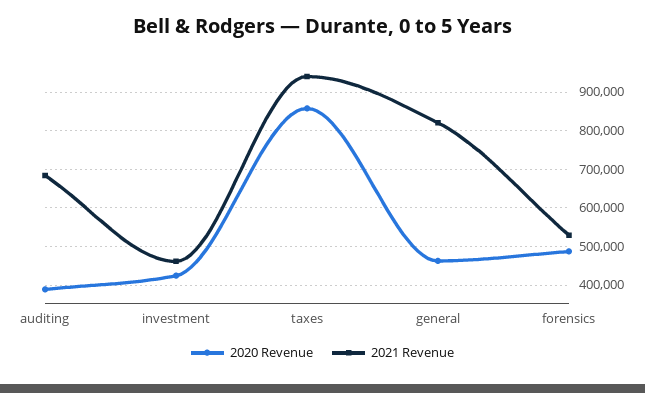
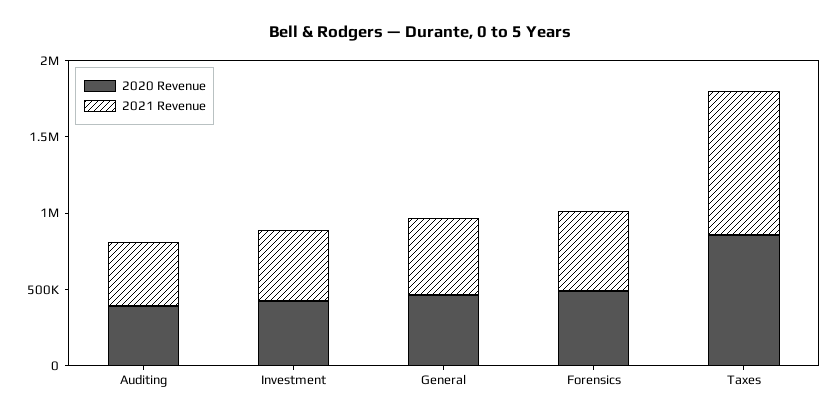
2021 Revenue, auditing: 680000 -> 400000
2021 Revenue, general: 820000 -> 500000

